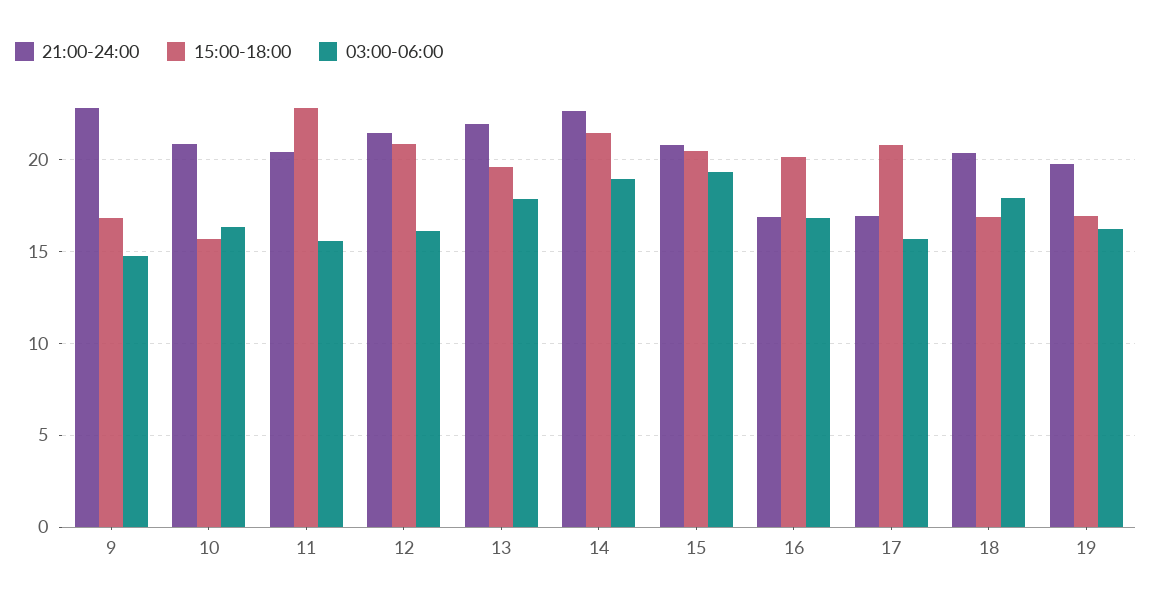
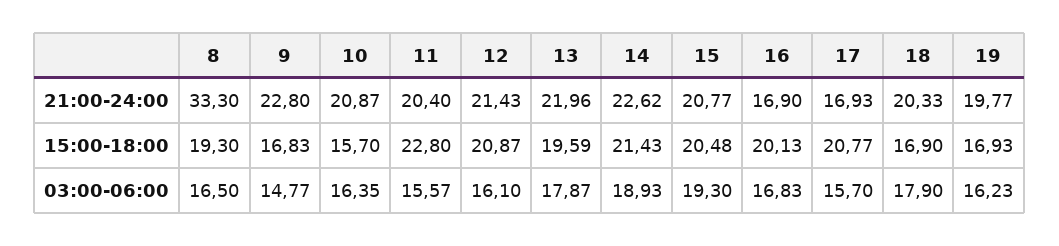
21:00-24:00, 8: none -> 33.3
15:00-18:00, 8: none -> 19.3
03:00-06:00, 8: none -> 16.5

